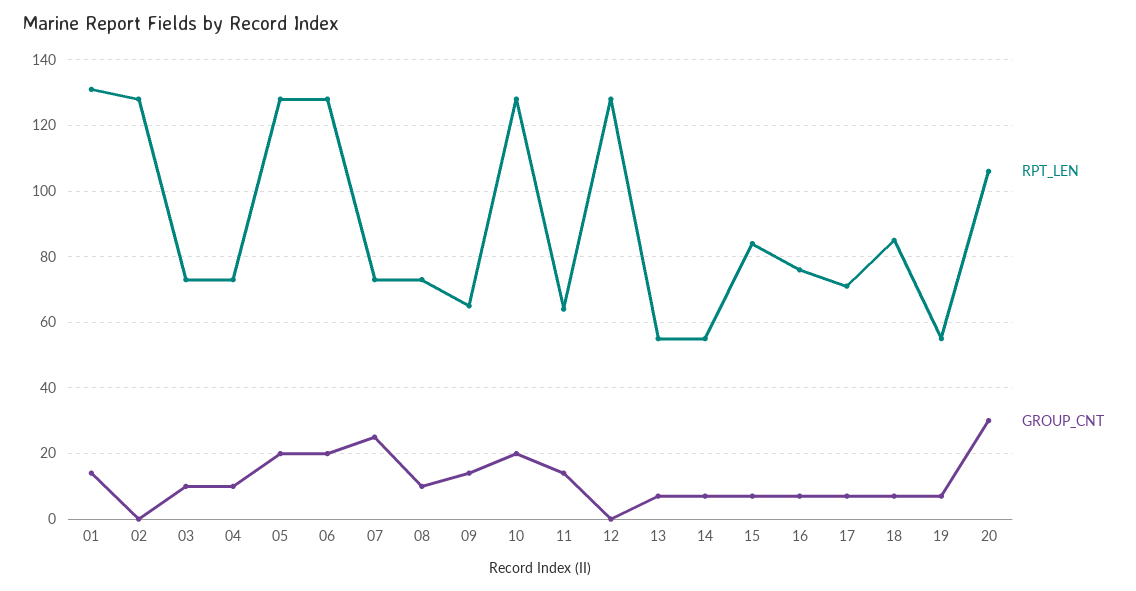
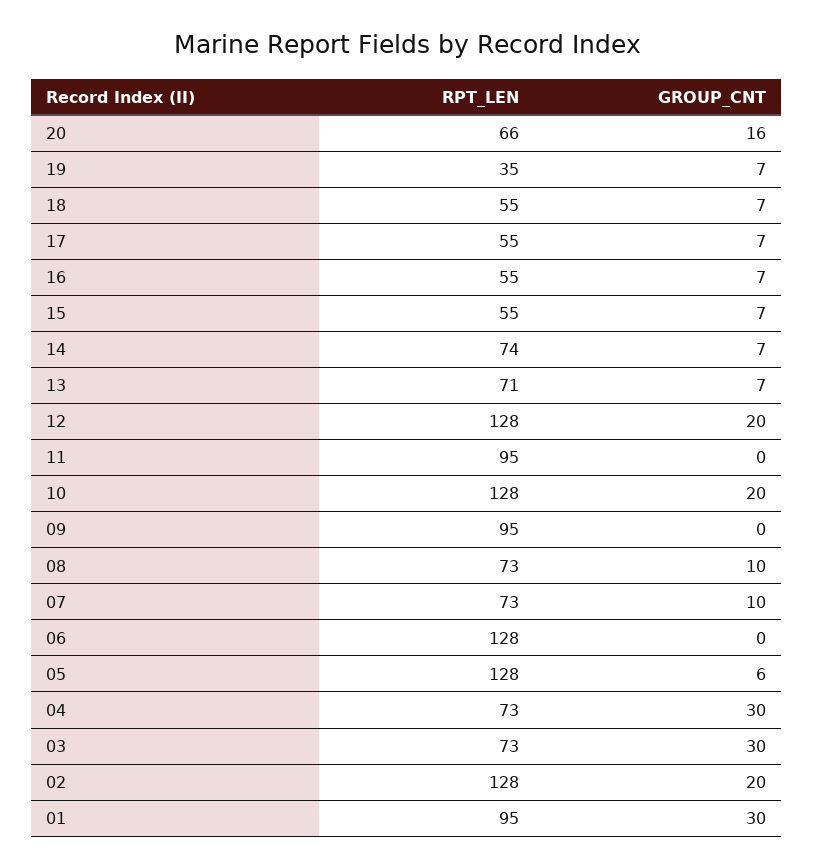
RPT_LEN, 01: 130 -> 95
GROUP_CNT, 01: 15 -> 30
GROUP_CNT, 02: 0 -> 20
GROUP_CNT, 03: 10 -> 30
GROUP_CNT, 04: 10 -> 30
GROUP_CNT, 05: 20 -> 6
GROUP_CNT, 06: 20 -> 0
GROUP_CNT, 07: 25 -> 10
RPT_LEN, 09: 65 -> 95
GROUP_CNT, 09: 15 -> 0
RPT_LEN, 11: 65 -> 95
GROUP_CNT, 11: 15 -> 0
GROUP_CNT, 12: 0 -> 20
RPT_LEN, 13: 55 -> 71
RPT_LEN, 14: 55 -> 74
RPT_LEN, 15: 85 -> 55
RPT_LEN, 16: 75 -> 55
RPT_LEN, 17: 70 -> 55
RPT_LEN, 18: 85 -> 55
RPT_LEN, 19: 55 -> 35
RPT_LEN, 20: 105 -> 66
GROUP_CNT, 20: 30 -> 16

